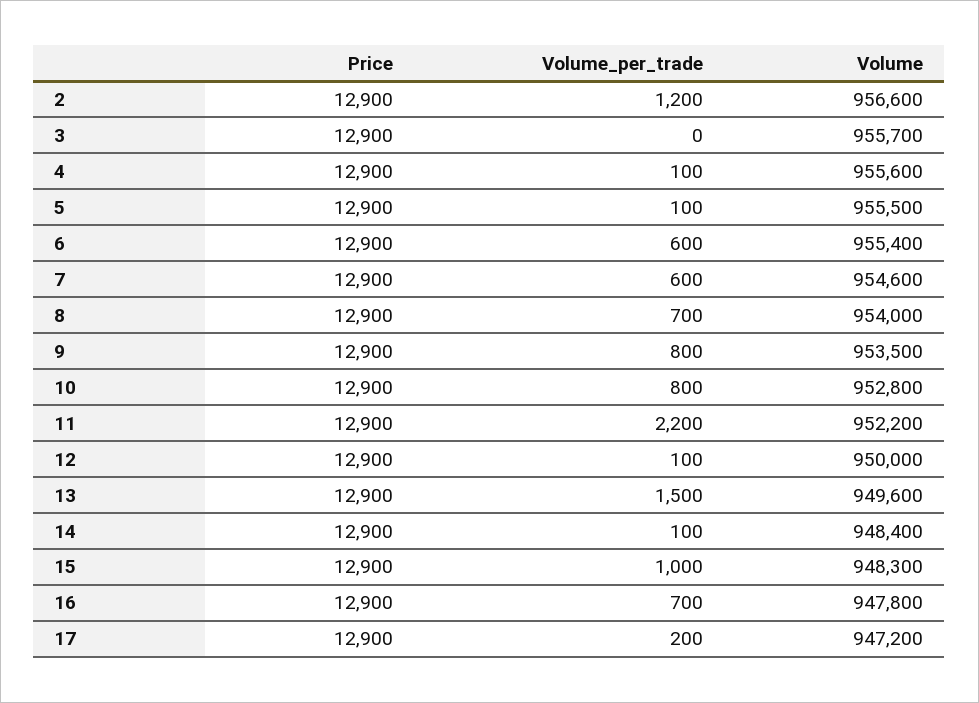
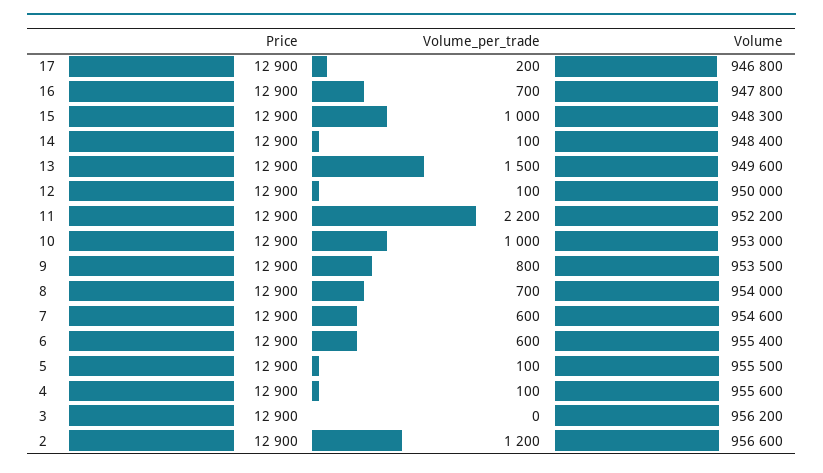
Volume, 3: 955700 -> 956200
Volume_per_trade, 10: 800 -> 1000
Volume, 10: 952800 -> 953000
Volume, 17: 947200 -> 946800

